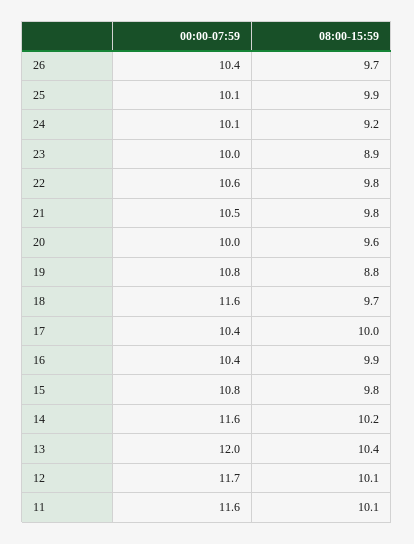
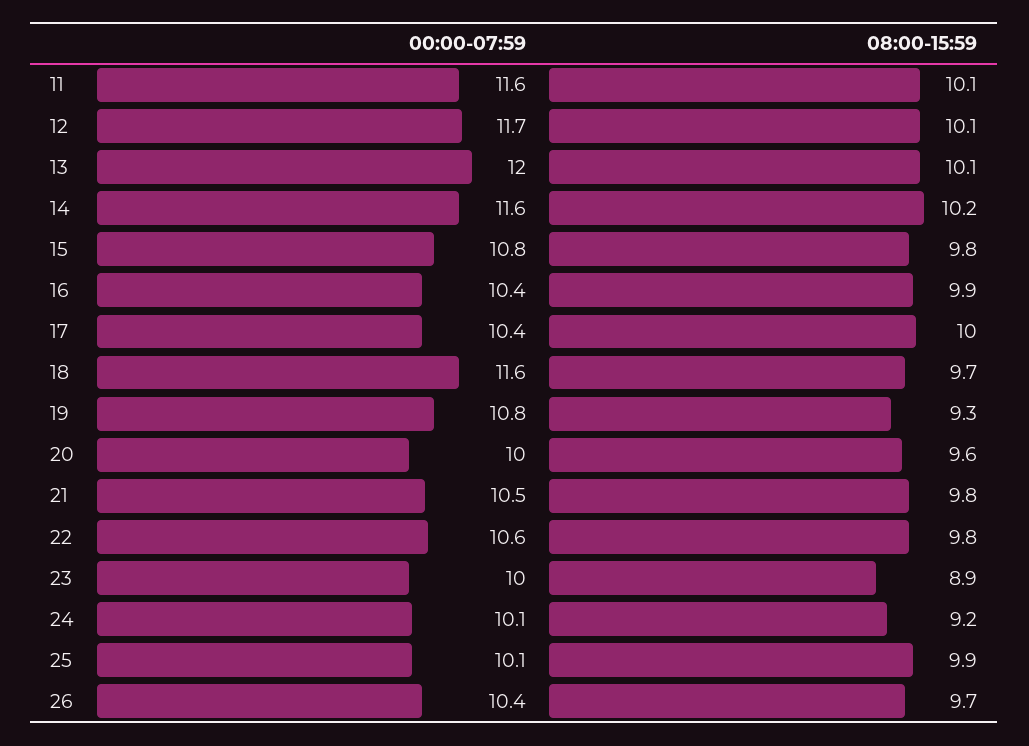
08:00-15:59, 19: 8.8 -> 9.3
08:00-15:59, 13: 10.4 -> 10.1

